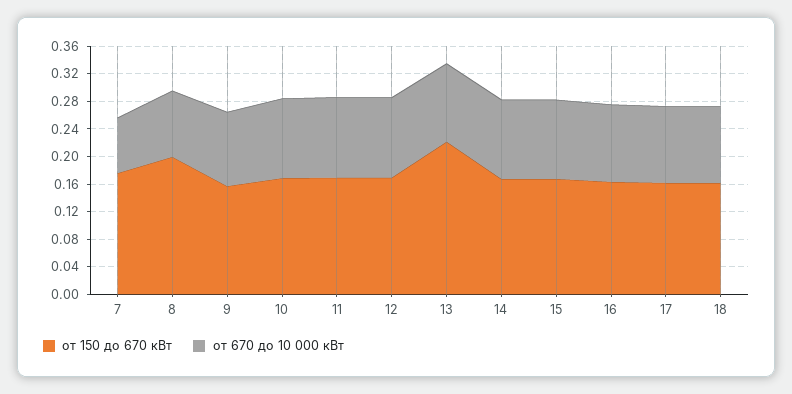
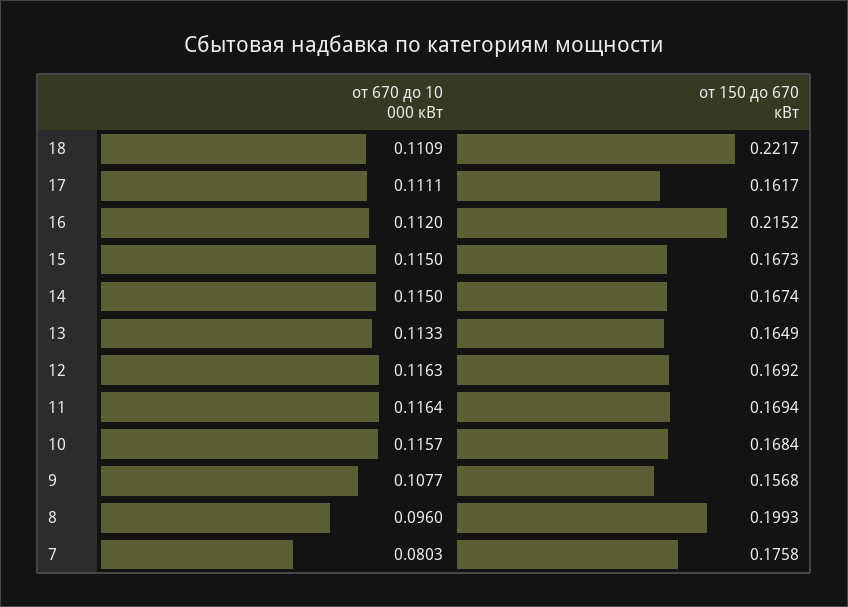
от 150 до 670 кВт, 13: 0.22 -> 0.1649
от 150 до 670 кВт, 16: 0.16 -> 0.2152
от 150 до 670 кВт, 18: 0.16 -> 0.2217

